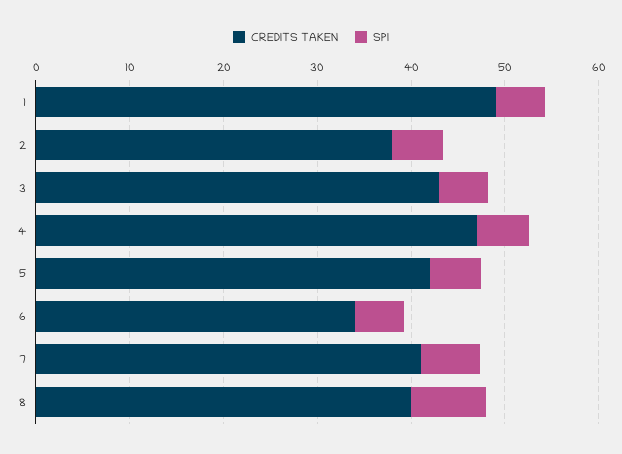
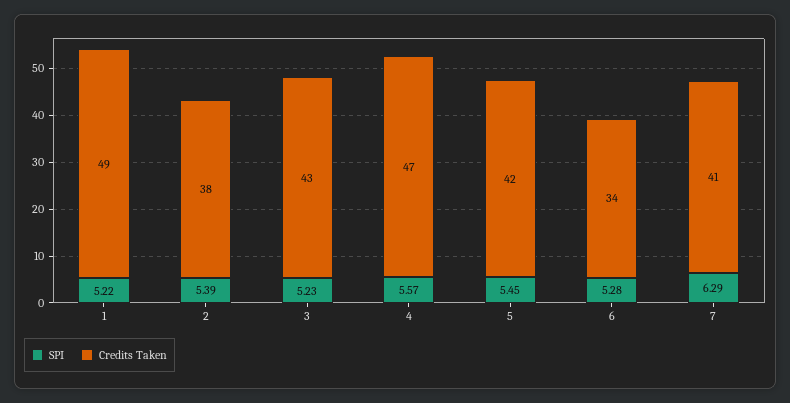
CREDITS TAKEN, 8: 40 -> none
SPI, 8: 8 -> none

